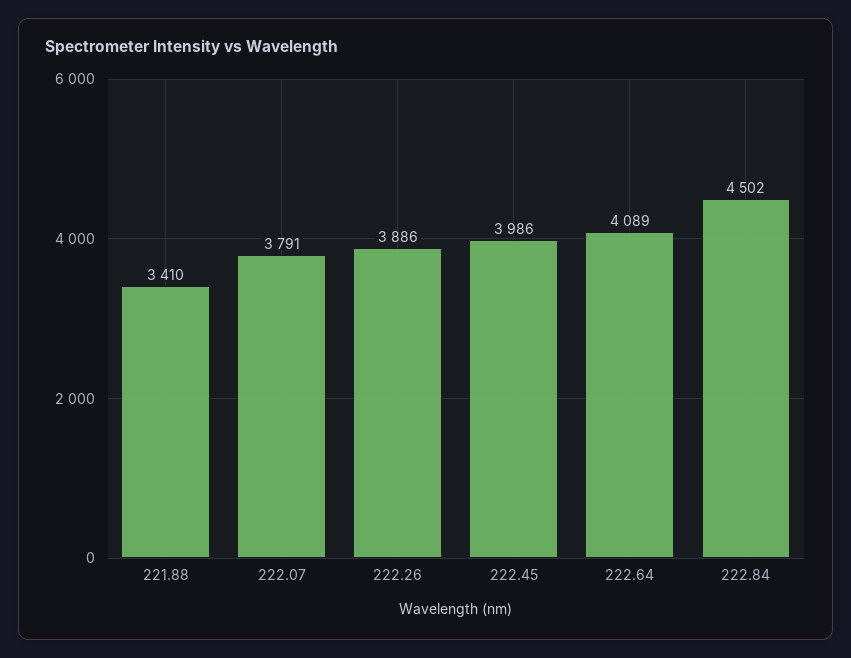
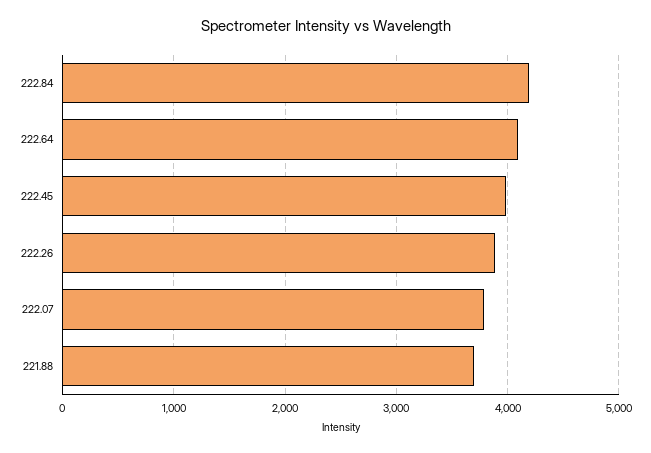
221.88: 3410 -> 3700
222.84: 4502 -> 4200

